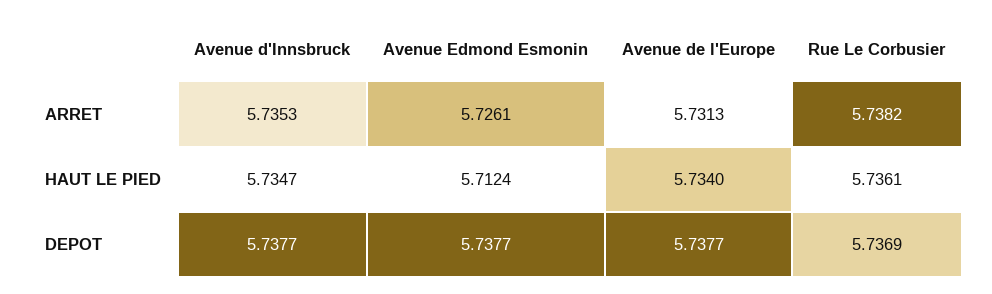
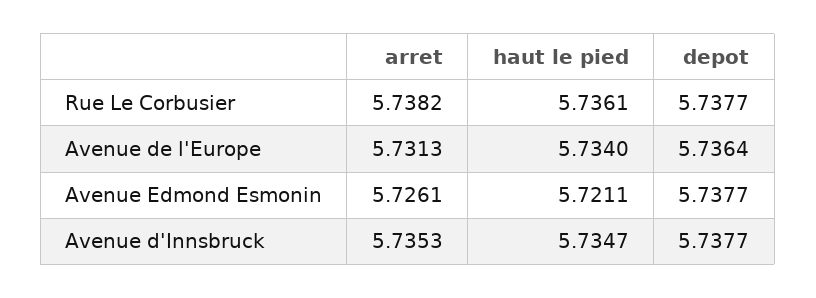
Avenue Edmond Esmonin, HAUT LE PIED: 5.7124 -> 5.7211
Avenue de l'Europe, DEPOT: 5.7377 -> 5.7364
Rue Le Corbusier, DEPOT: 5.7369 -> 5.7377

